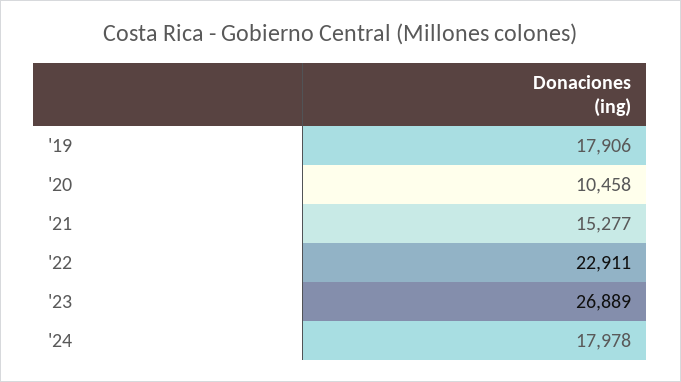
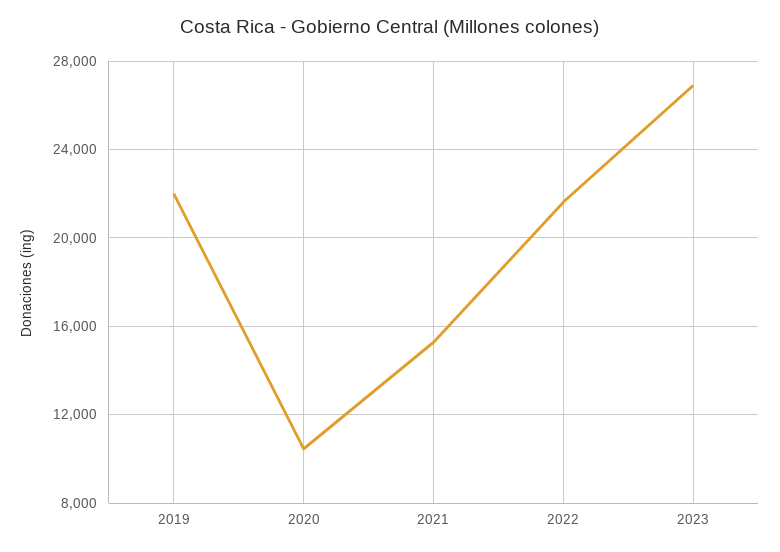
'19: 17906 -> 22000
'22: 22911 -> 21500
'24: 17978 -> none

